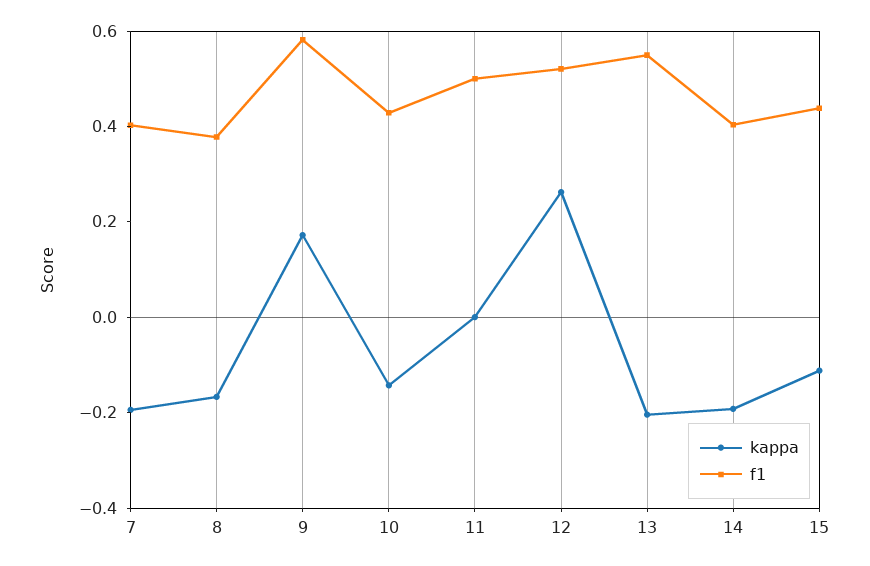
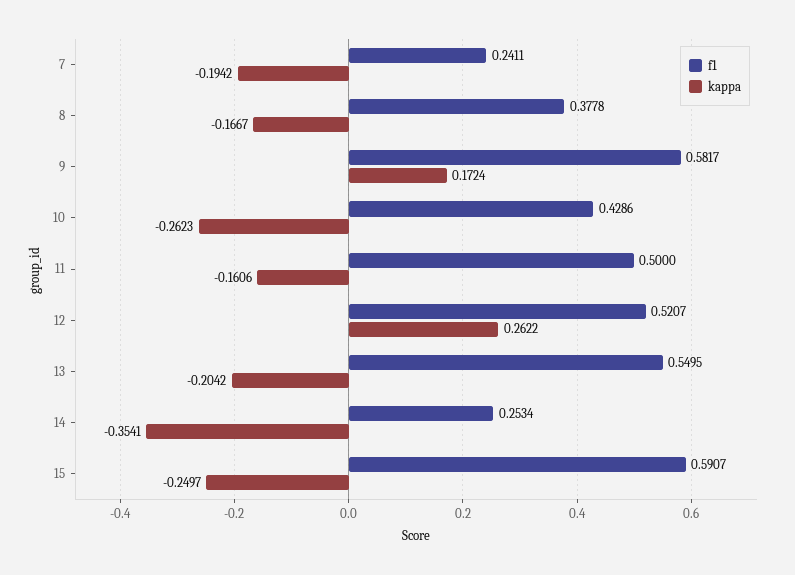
f1, 7: 0.4 -> 0.2411
kappa, 10: -0.15 -> -0.2623
kappa, 11: 0 -> -0.1606
kappa, 14: -0.2 -> -0.3541
f1, 14: 0.4 -> 0.2534
kappa, 15: -0.1 -> -0.2497
f1, 15: 0.45 -> 0.5907

